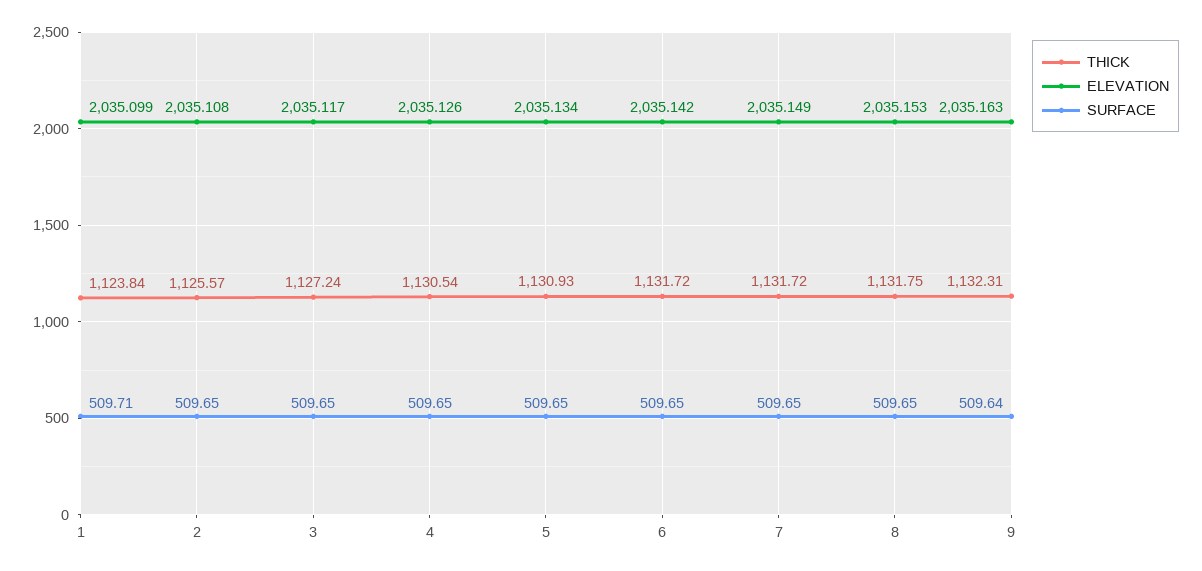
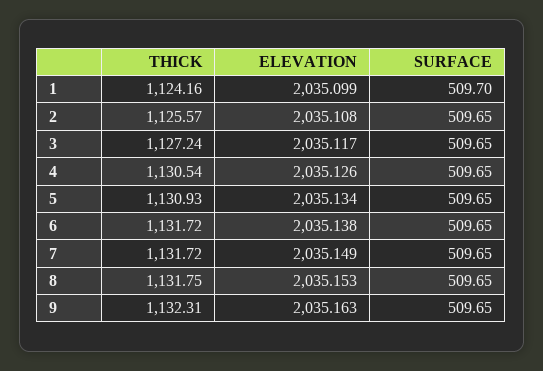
THICK, 1: 1123.84 -> 1124.16
SURFACE, 1: 509.71 -> 509.7
ELEVATION, 6: 2035.142 -> 2035.138
SURFACE, 9: 509.64 -> 509.65

